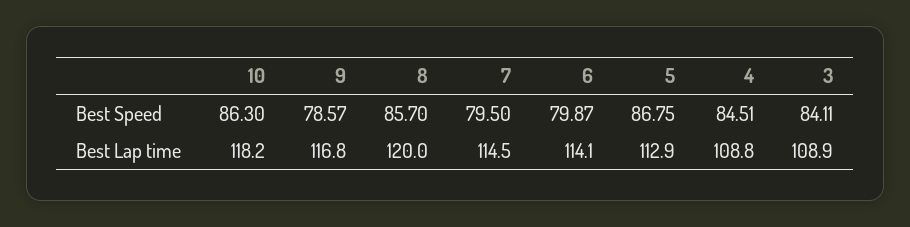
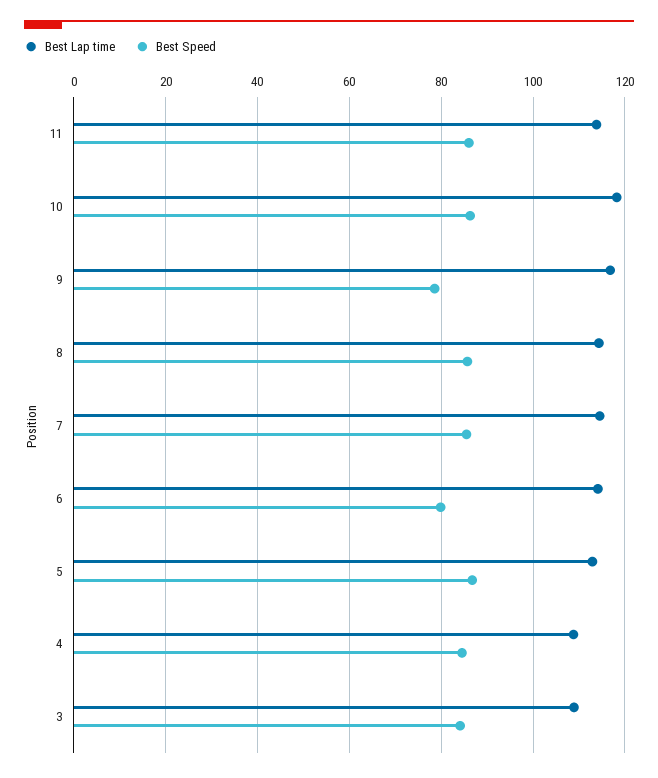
Best Speed, 7: 79.5 -> 86
Best Lap time, 8: 120 -> 114
Best Lap time, 11: none -> 114
Best Speed, 11: none -> 86

